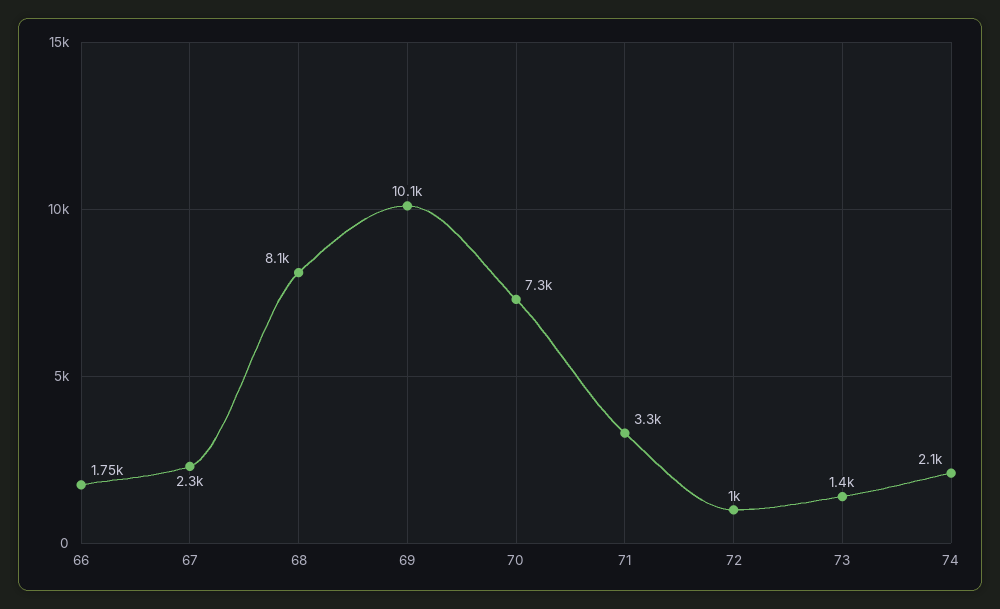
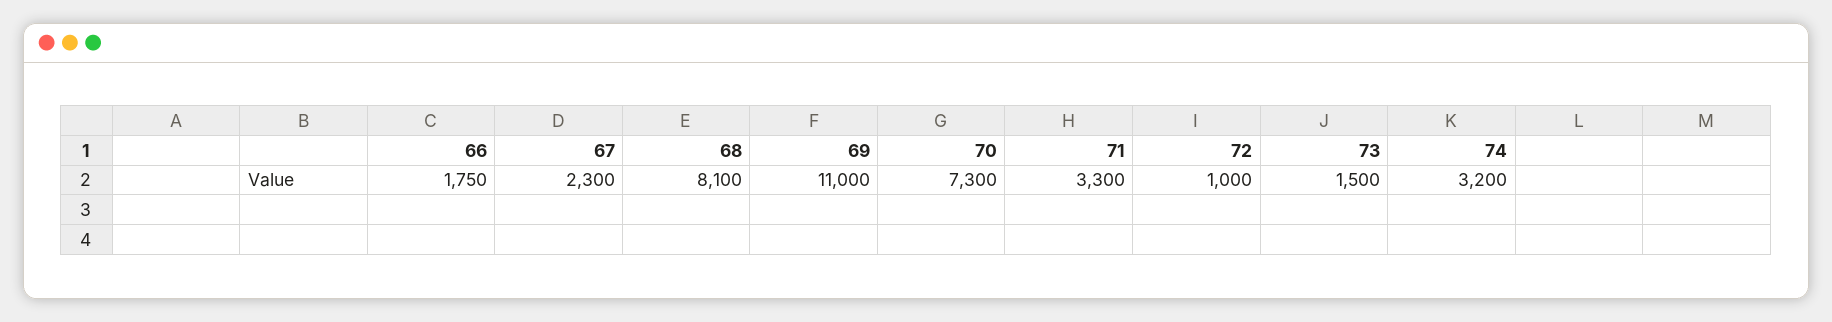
69: 10100 -> 11000
73: 1400 -> 1500
74: 2100 -> 3200

